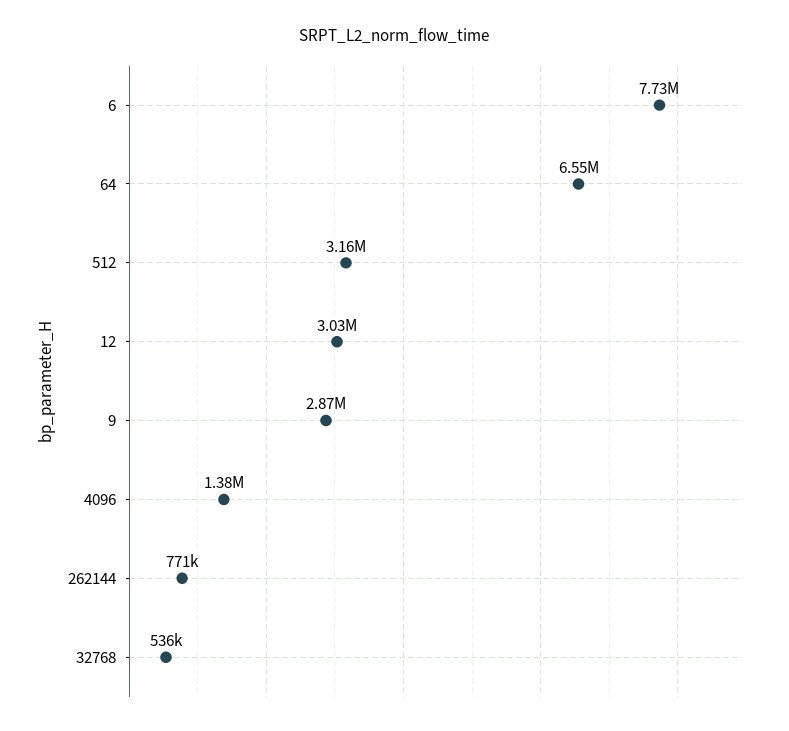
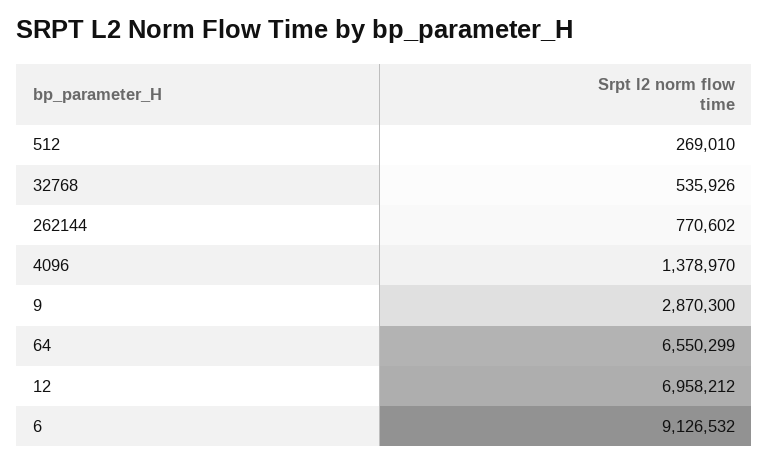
6: 7730000 -> 9126532
512: 3160000 -> 269010
12: 3030000 -> 6958212

